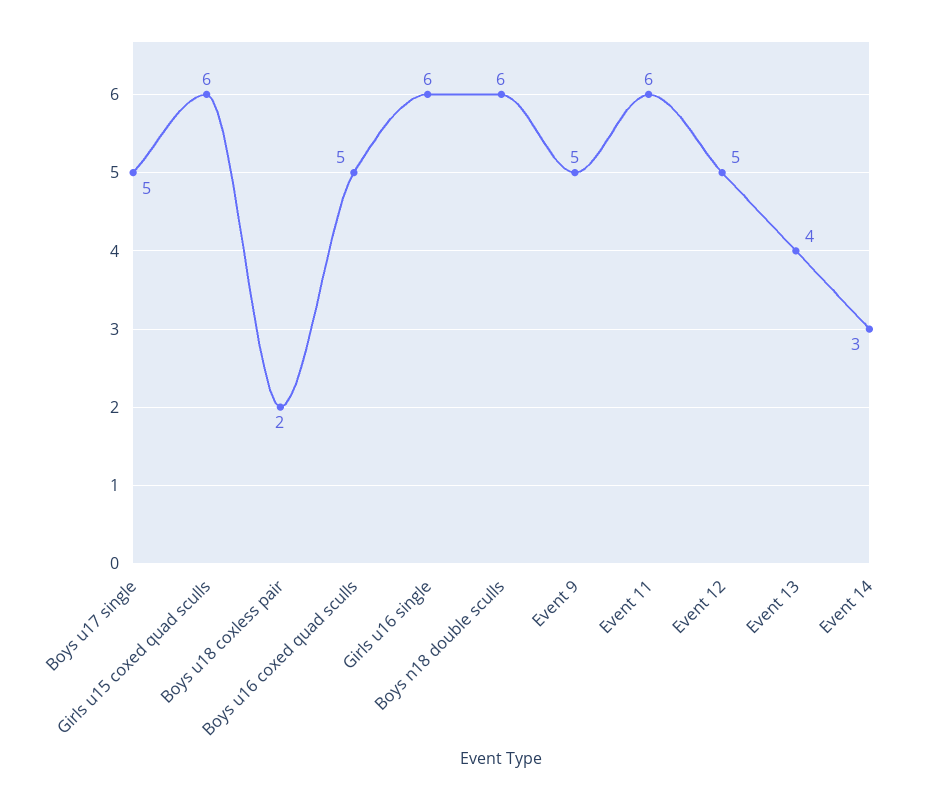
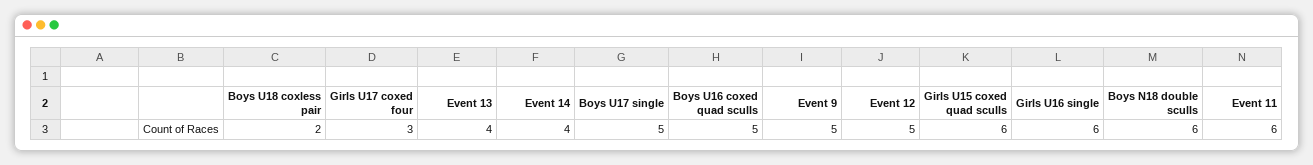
Event 14: 3 -> 4
Girls U17 coxed four: none -> 3

